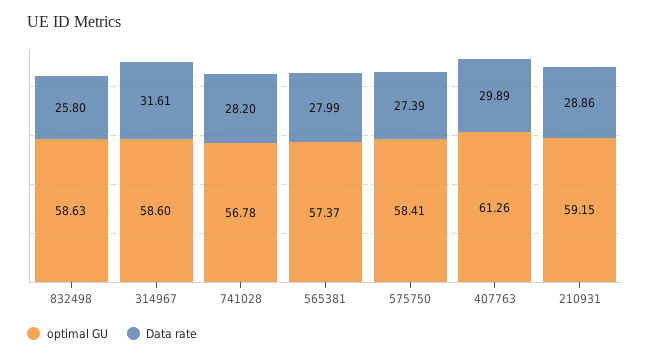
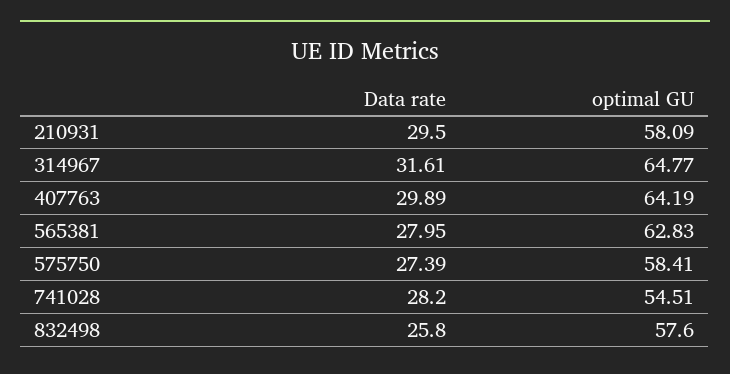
optimal GU, 832498: 58.63 -> 57.6
optimal GU, 314967: 58.6 -> 64.77
optimal GU, 741028: 56.78 -> 54.51
optimal GU, 565381: 57.37 -> 62.83
Data rate, 565381: 27.99 -> 27.95
optimal GU, 407763: 61.26 -> 64.19
optimal GU, 210931: 59.15 -> 58.09
Data rate, 210931: 28.86 -> 29.5

